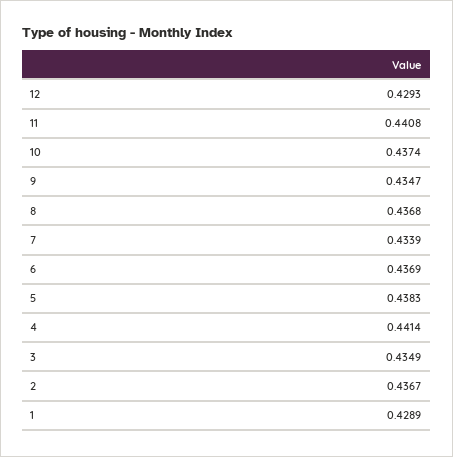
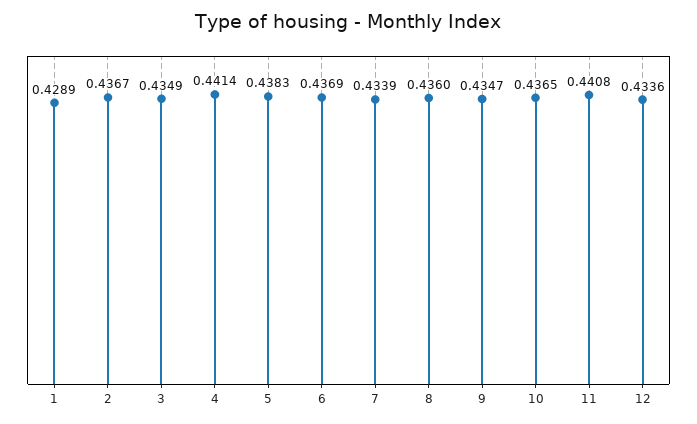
12: 0.4293 -> 0.4336
10: 0.4374 -> 0.4365
8: 0.4368 -> 0.436

